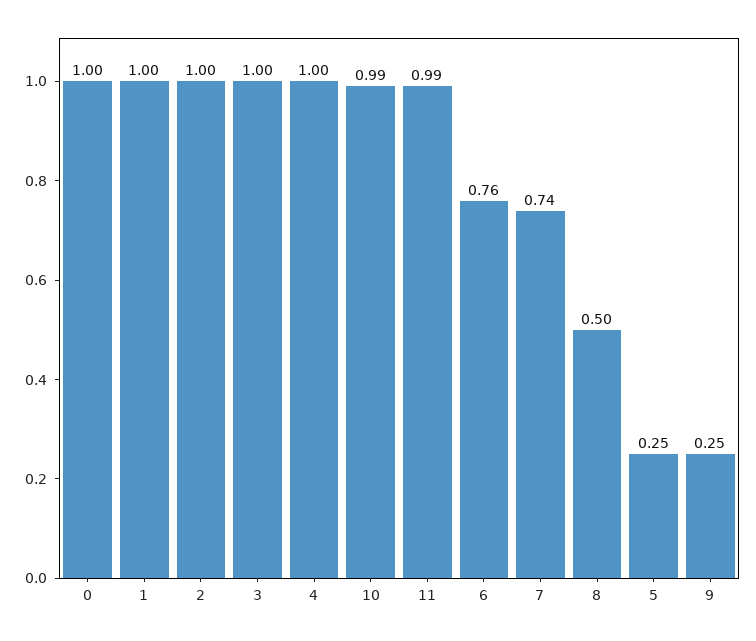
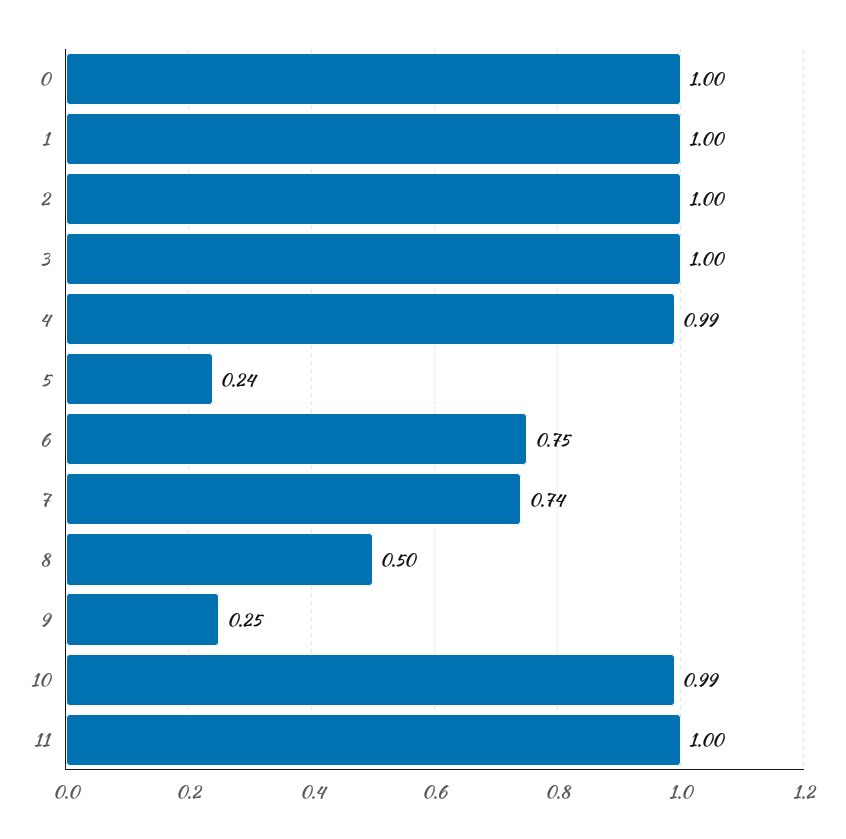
4: 1 -> 0.99
11: 0.99 -> 1
6: 0.76 -> 0.75
5: 0.25 -> 0.24

